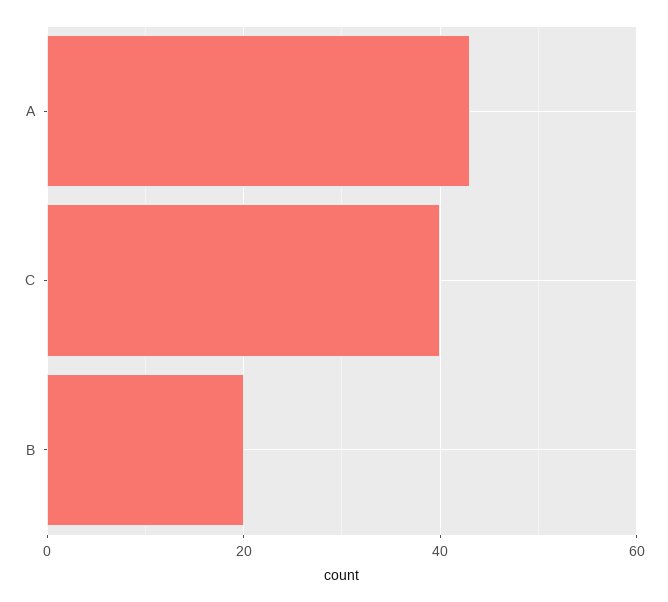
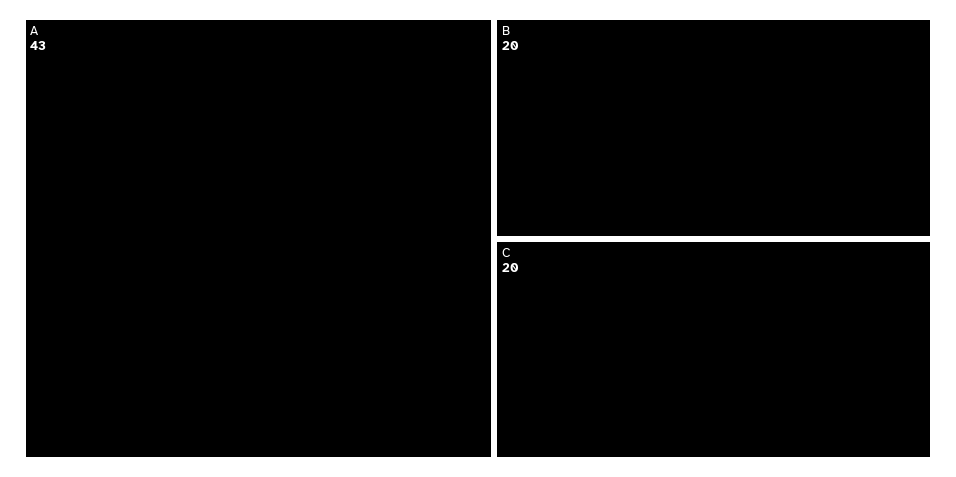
C: 40 -> 20

